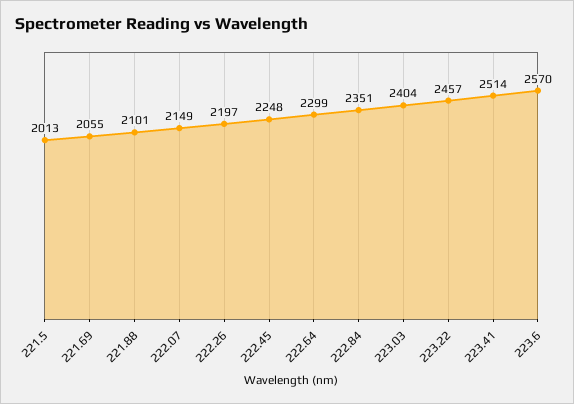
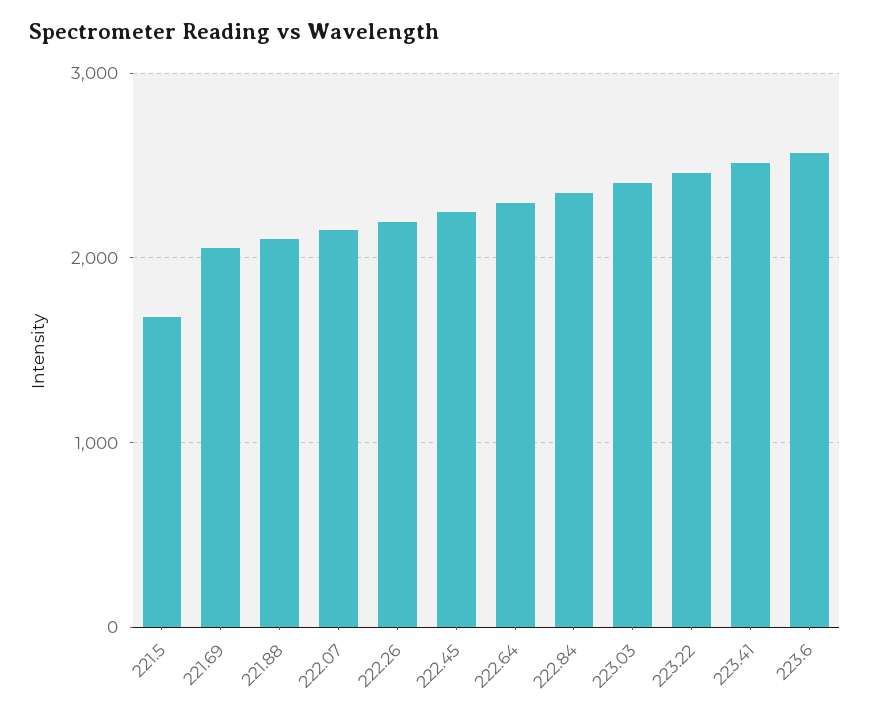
221.5: 2013 -> 1700

